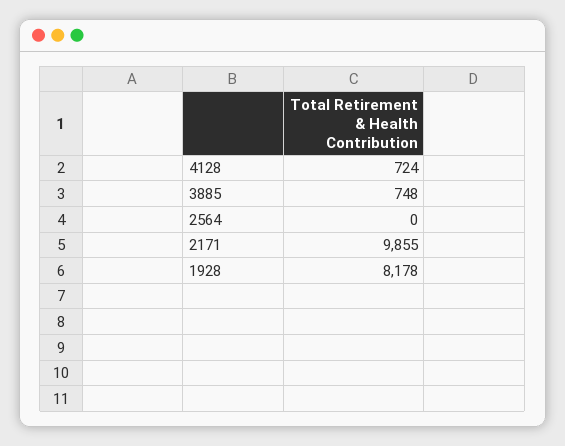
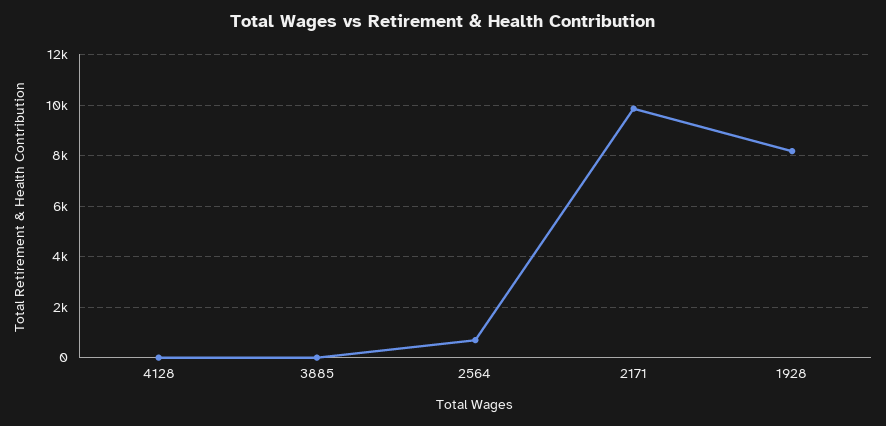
4128: 724 -> 0
3885: 748 -> 0
2564: 0 -> 750

